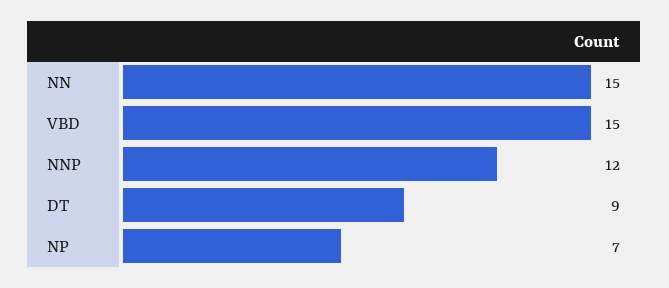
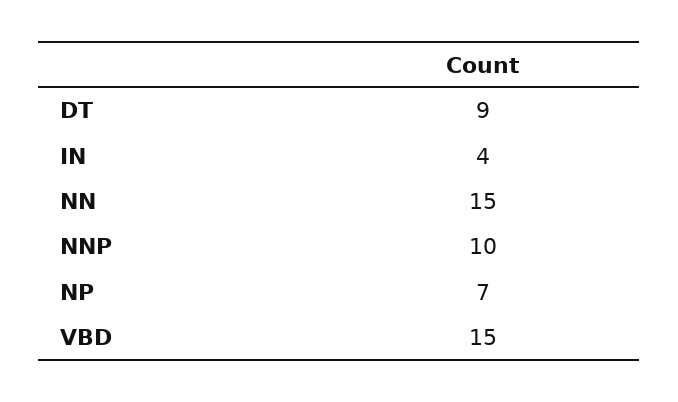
NNP: 12 -> 10
IN: none -> 4

